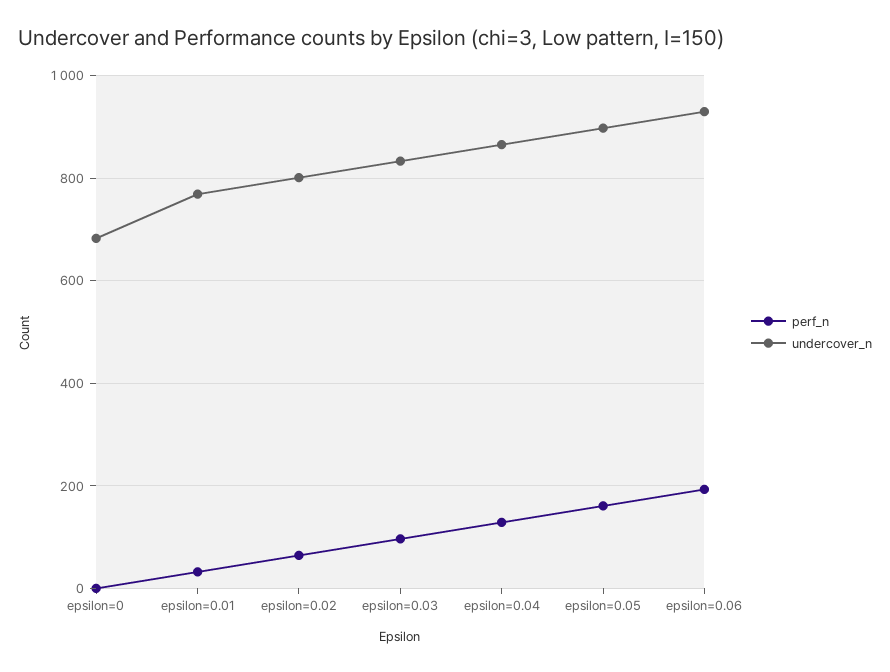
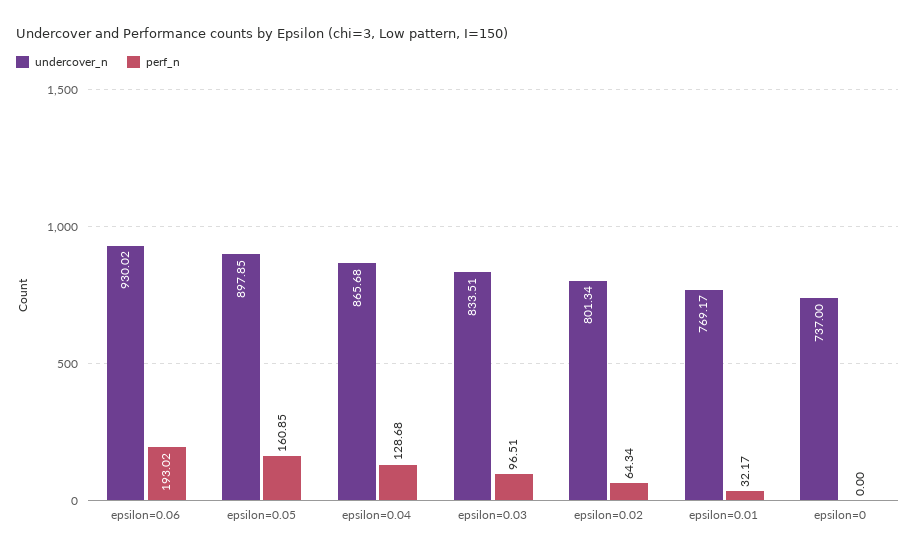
undercover_n, epsilon=0: 680 -> 737

